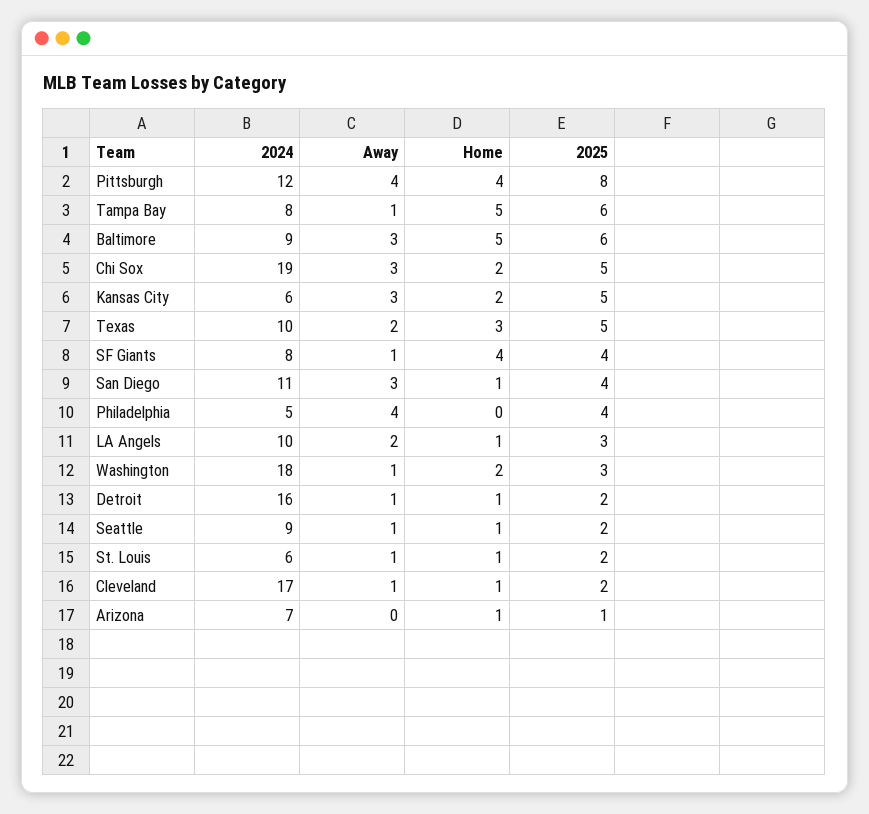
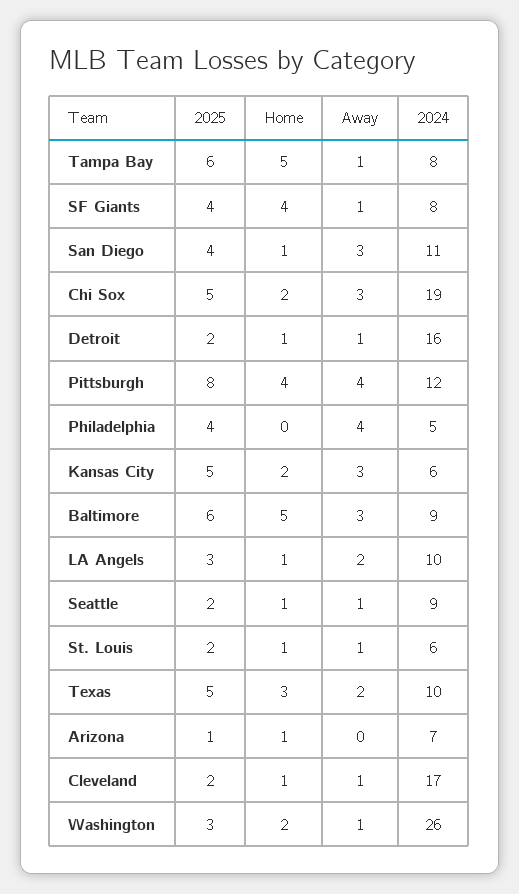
2024, Washington: 18 -> 26

